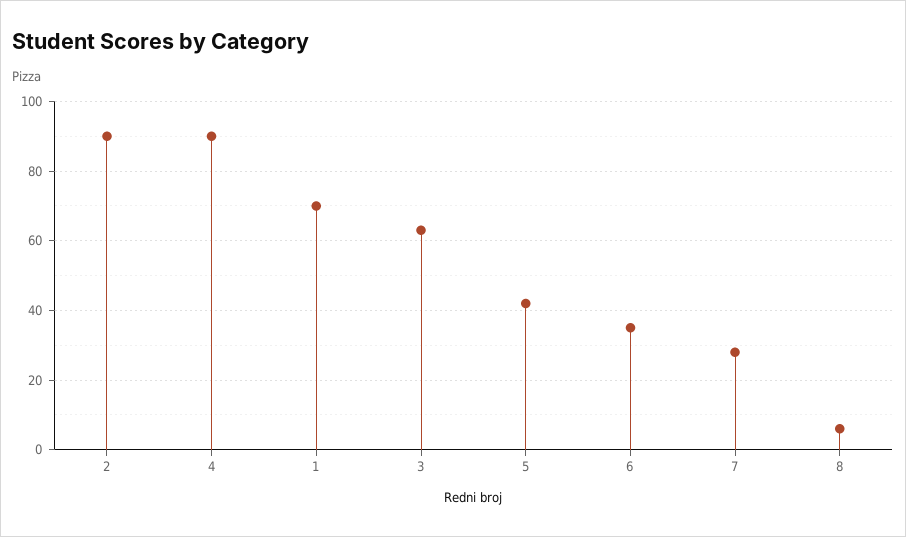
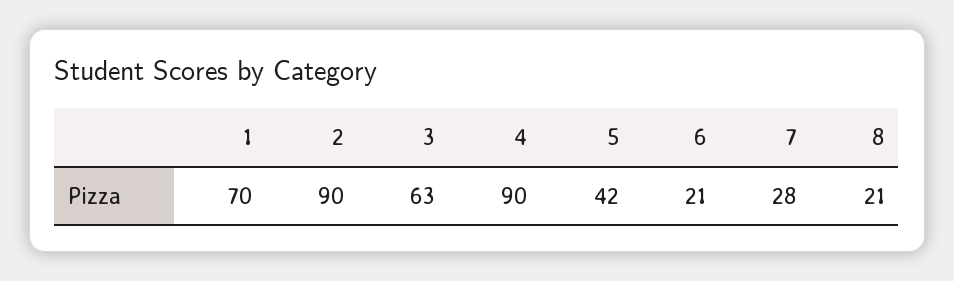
6: 35 -> 21
8: 5 -> 21

